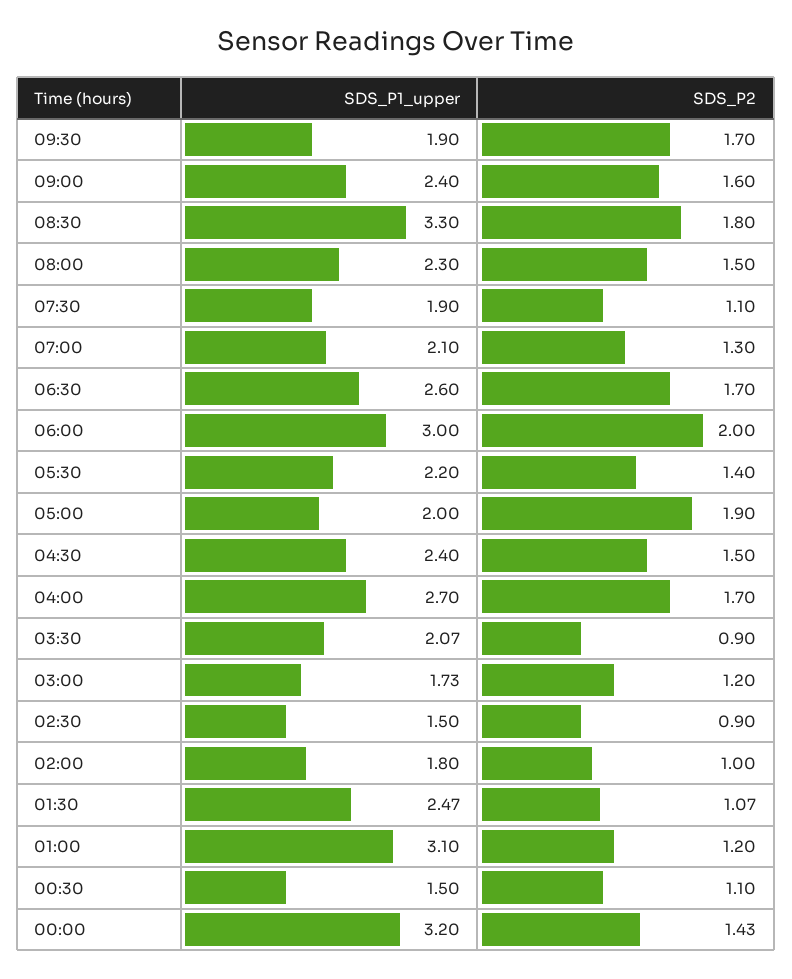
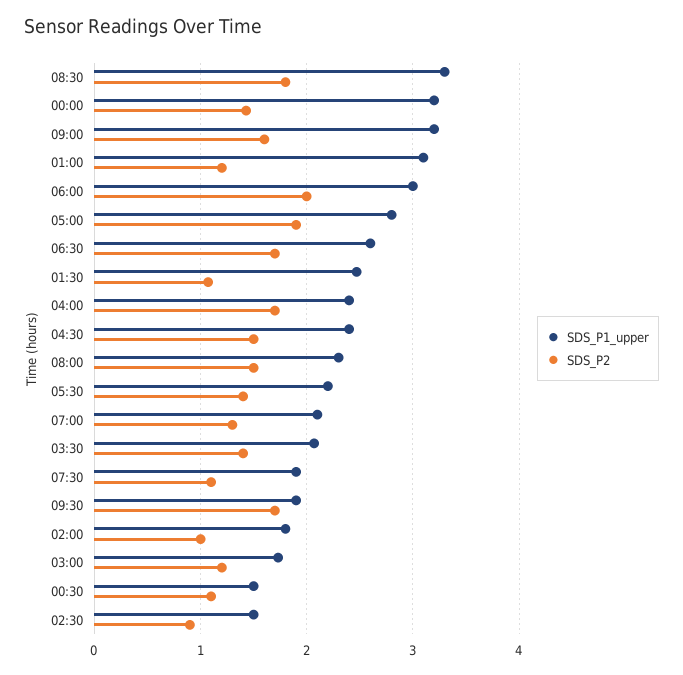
SDS_P1_upper, 09:00: 2.4 -> 3.2
SDS_P1_upper, 05:00: 2 -> 2.8
SDS_P1_upper, 04:00: 2.7 -> 2.4
SDS_P2, 03:30: 0.9 -> 1.4

